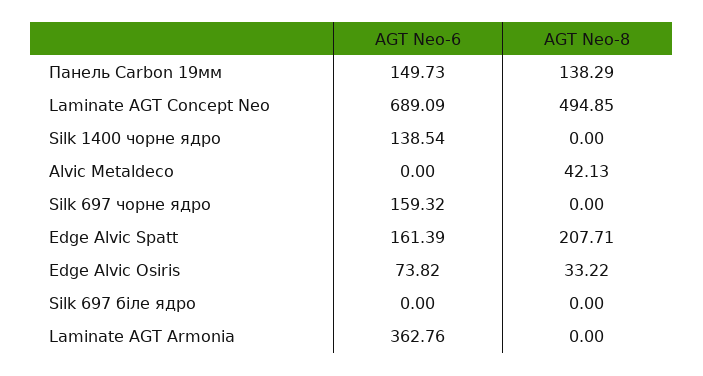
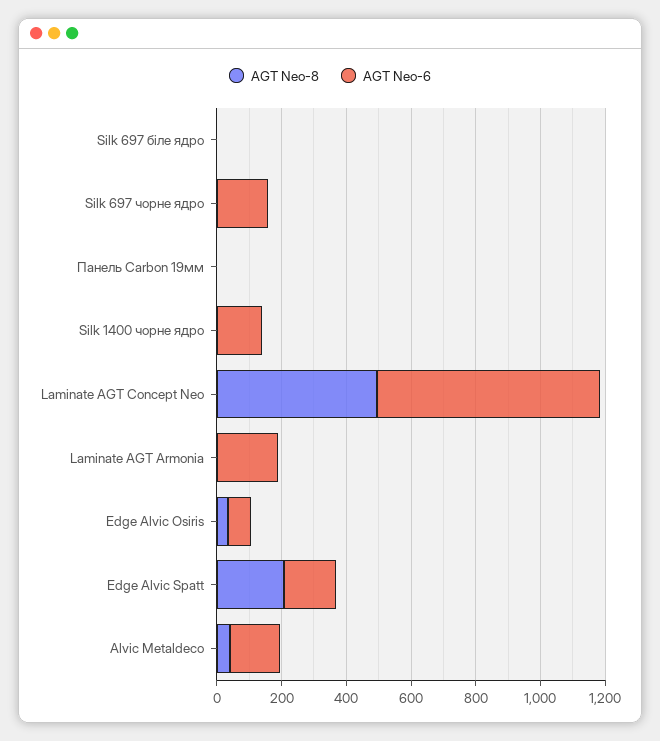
AGT Neo-6, Панель Carbon 19мм: 149.73 -> 0
AGT Neo-8, Панель Carbon 19мм: 138.29 -> 0
AGT Neo-6, Alvic Metaldeco: 0 -> 150
AGT Neo-6, Laminate AGT Armonia: 362.76 -> 200

